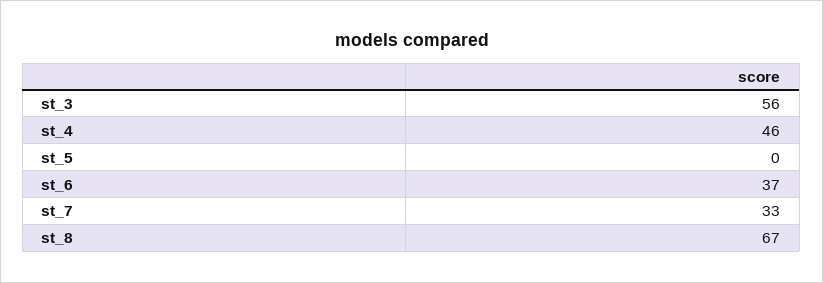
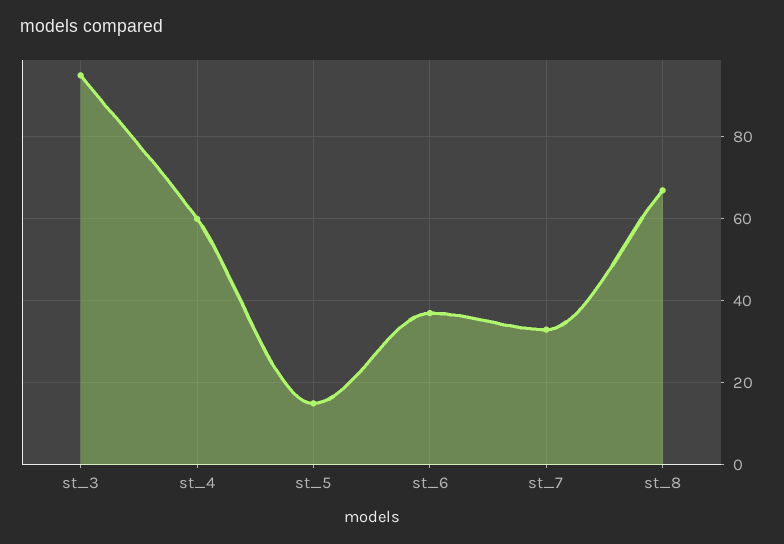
st_3: 56 -> 95
st_4: 46 -> 60
st_5: 0 -> 15

